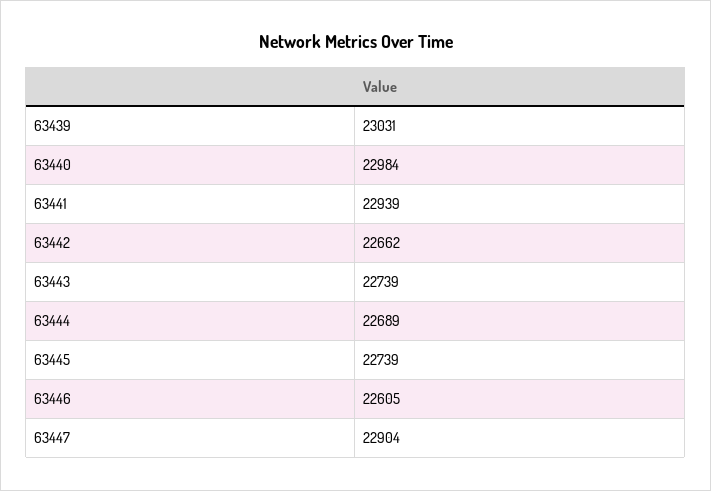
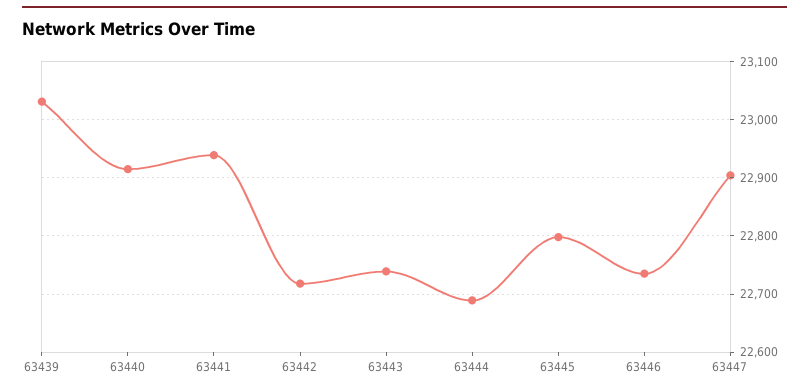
63440: 22984 -> 22920
63442: 22662 -> 22720
63445: 22739 -> 22800
63446: 22605 -> 22740

